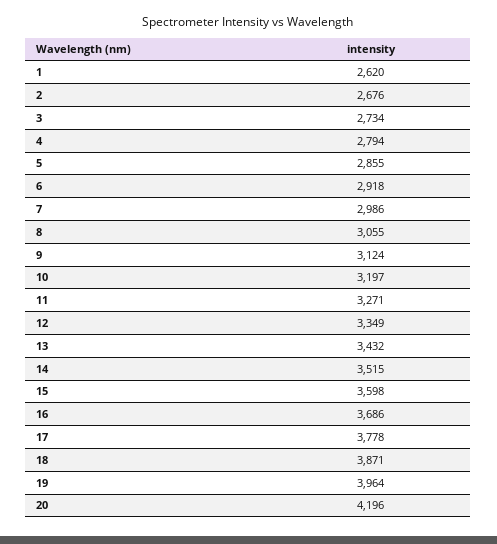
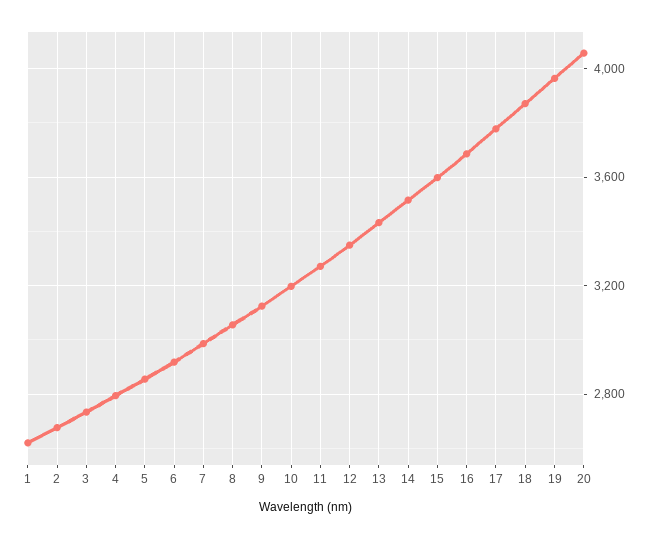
20: 4196 -> 4050

